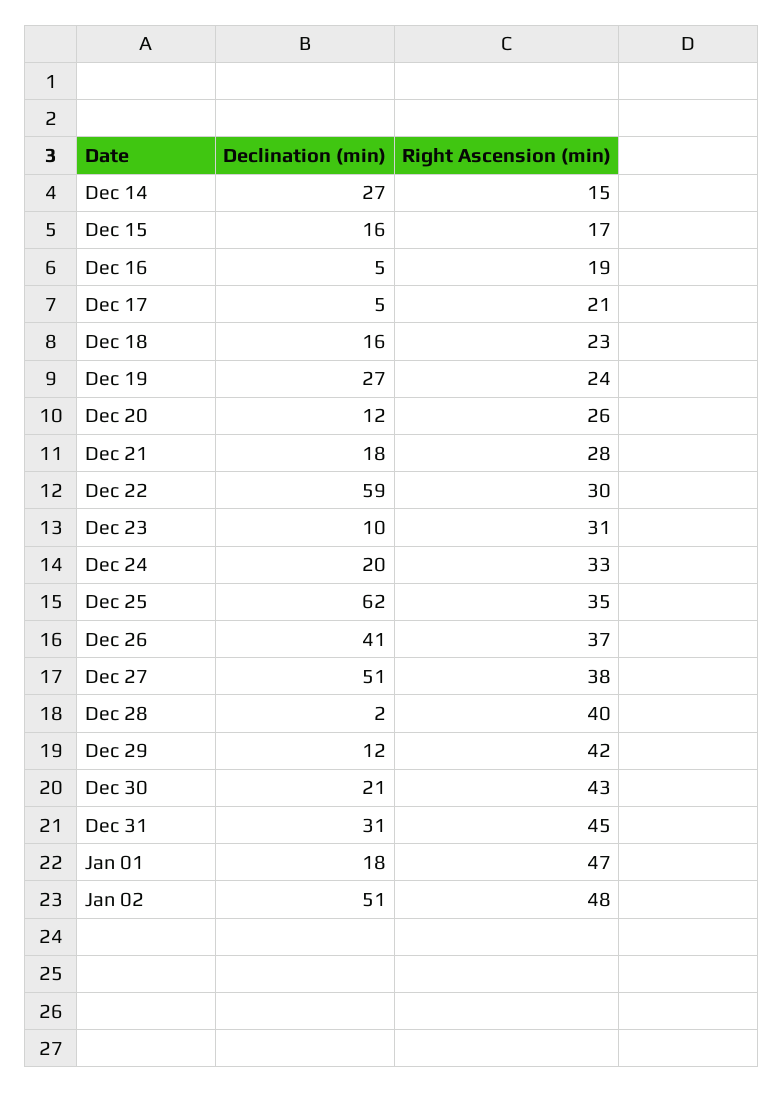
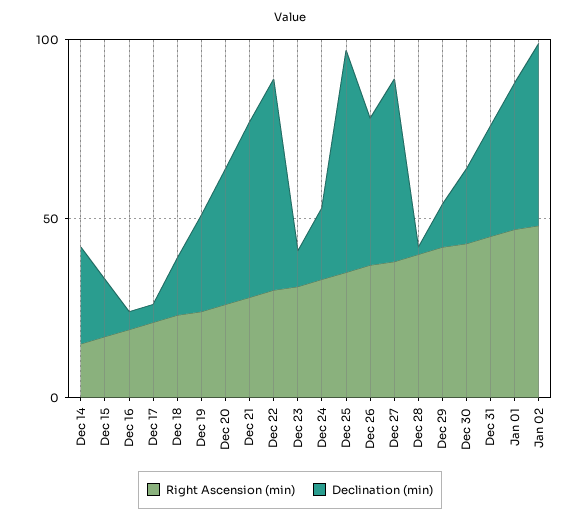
Declination (min), Dec 20: 12 -> 40
Declination (min), Dec 21: 18 -> 50
Declination (min), Jan 01: 18 -> 40

